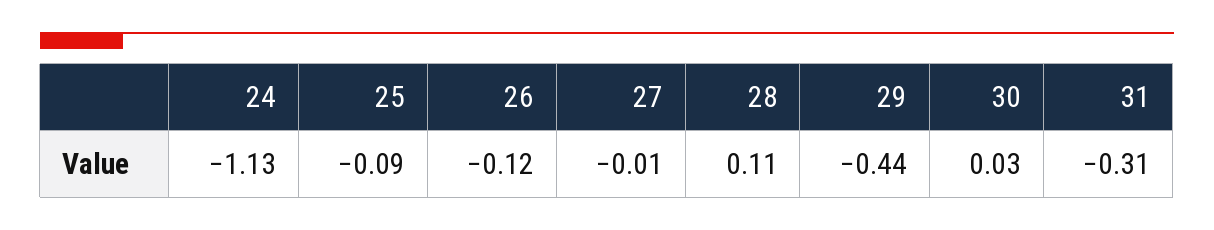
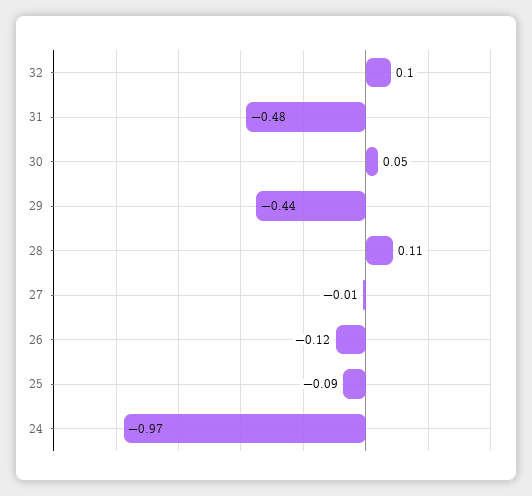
24: -1.13 -> -0.97
30: 0.03 -> 0.05
31: -0.31 -> -0.48
32: none -> 0.1

